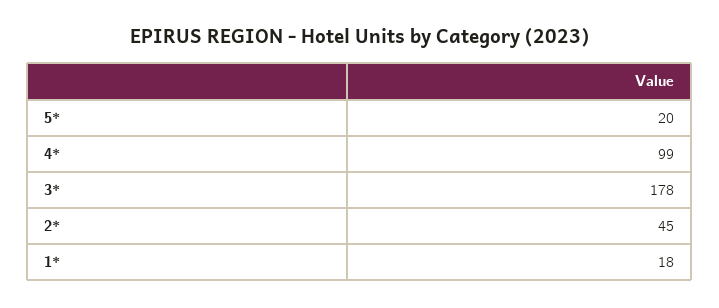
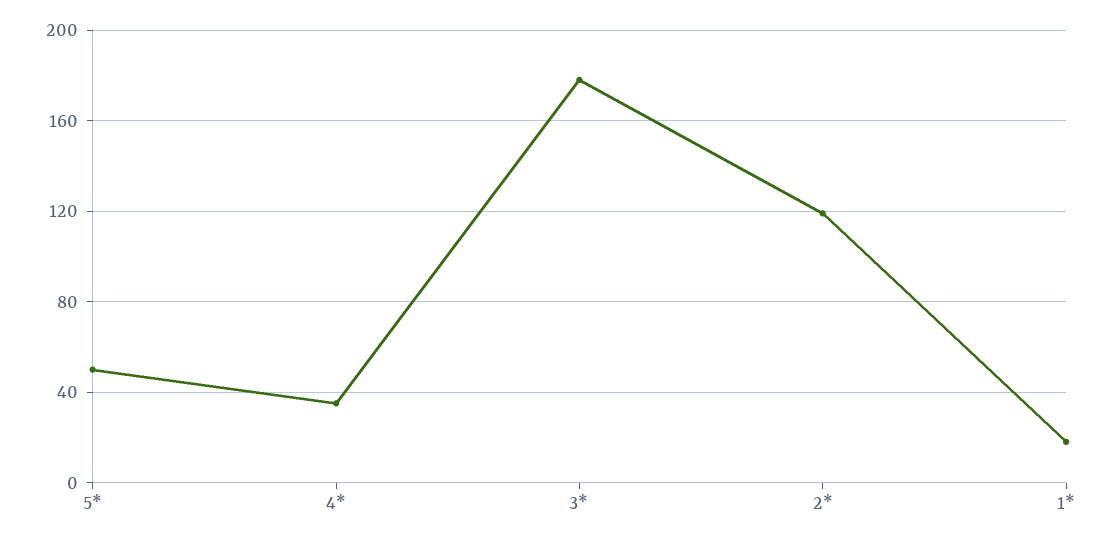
5*: 20 -> 50
4*: 99 -> 35
2*: 45 -> 120

